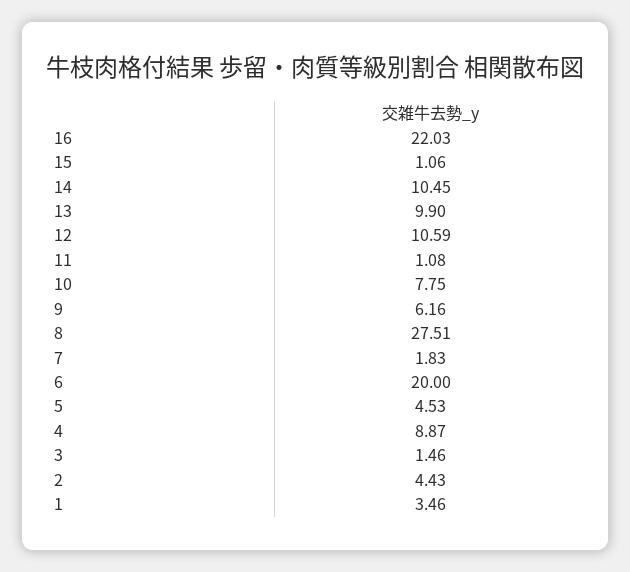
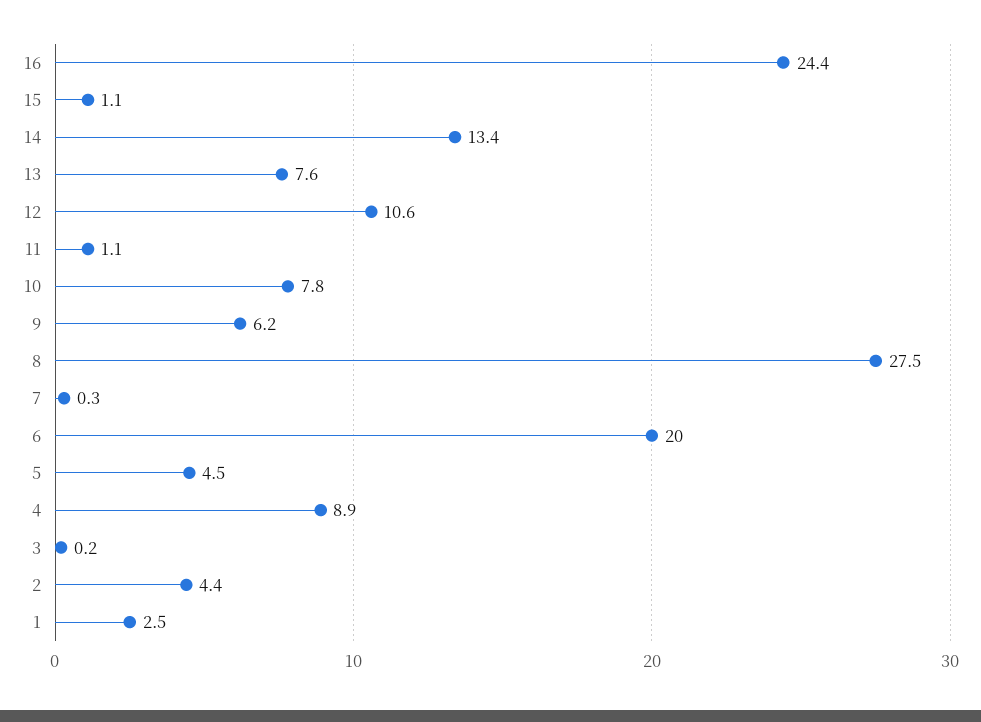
16: 22.03 -> 24.4
14: 10.45 -> 13.4
13: 9.9 -> 7.6
7: 1.83 -> 0.3
3: 1.46 -> 0.2
1: 3.46 -> 2.5

